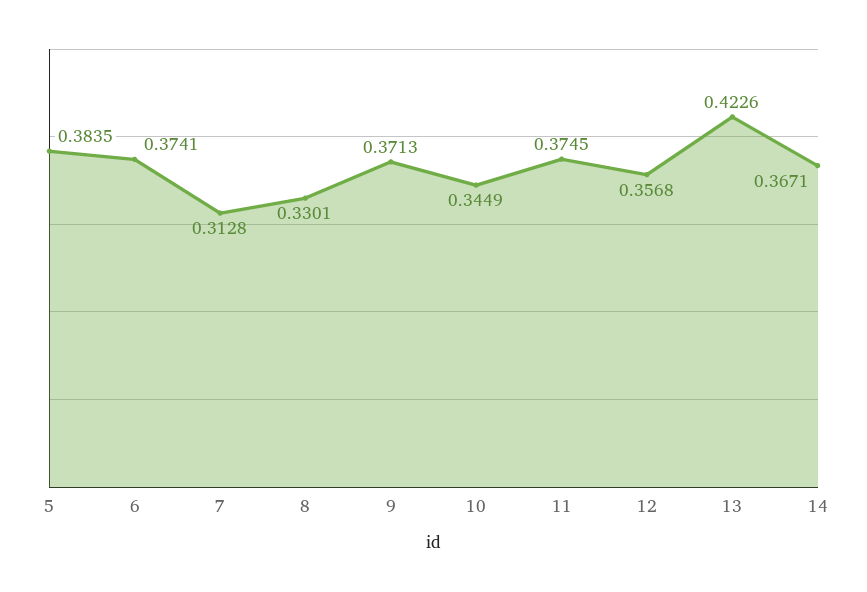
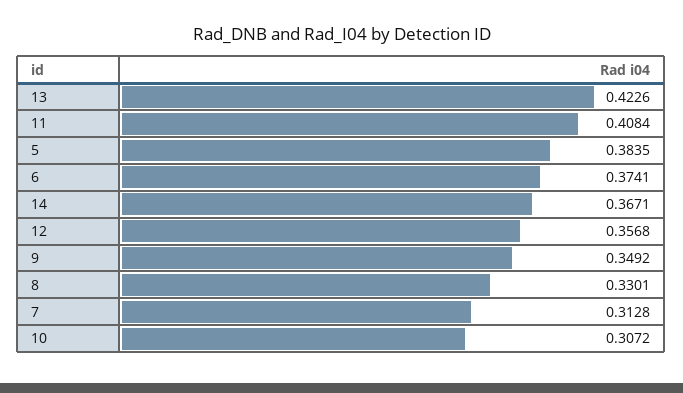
9: 0.3713 -> 0.3492
10: 0.3449 -> 0.3072
11: 0.3745 -> 0.4084

